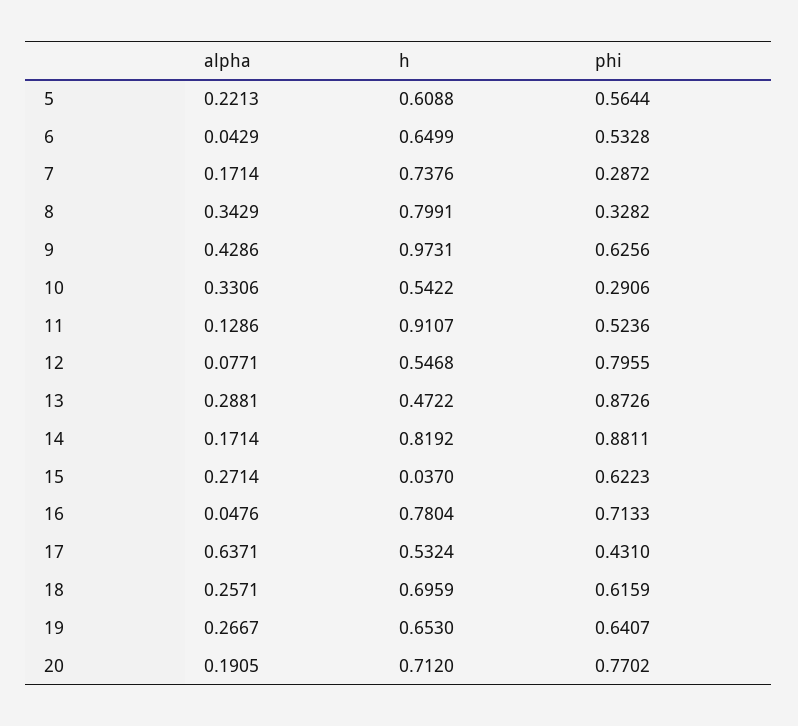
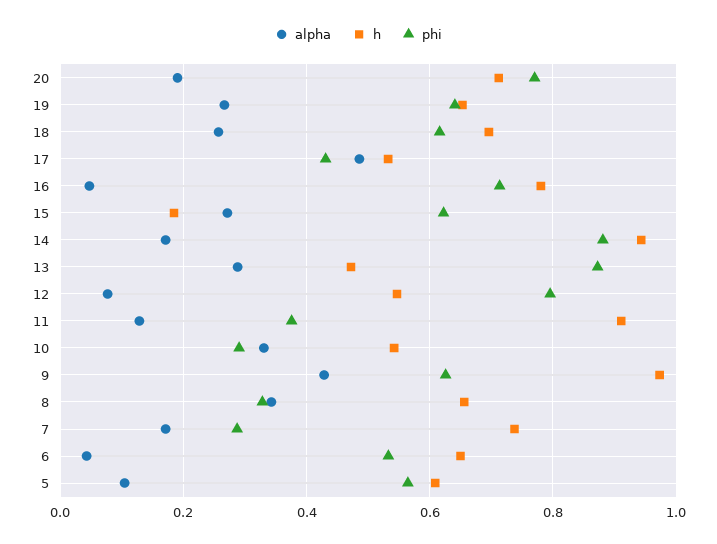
alpha, 5: 0.2213 -> 0.1
h, 8: 0.7991 -> 0.66
phi, 11: 0.5236 -> 0.38
h, 14: 0.8192 -> 0.94
h, 15: 0.037 -> 0.18
alpha, 17: 0.6371 -> 0.48

